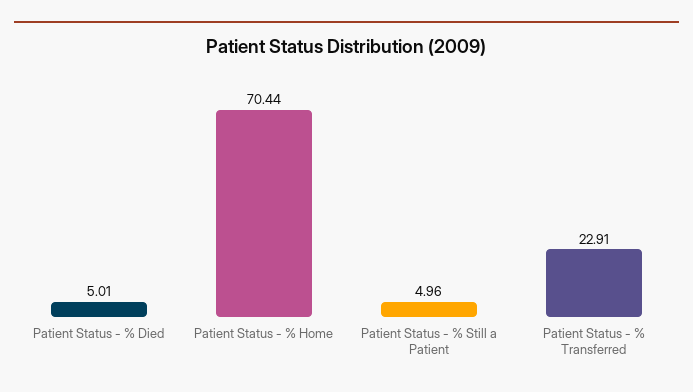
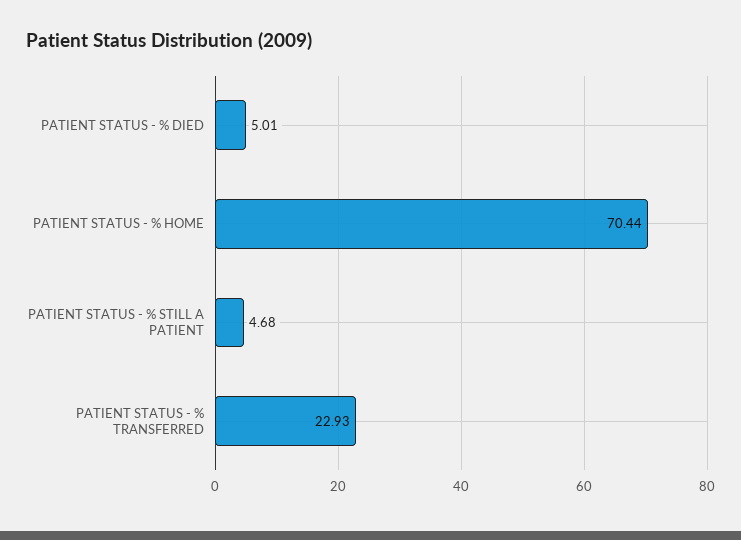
Patient Status - % Still a Patient: 4.96 -> 4.68
Patient Status - % Transferred: 22.91 -> 22.93

